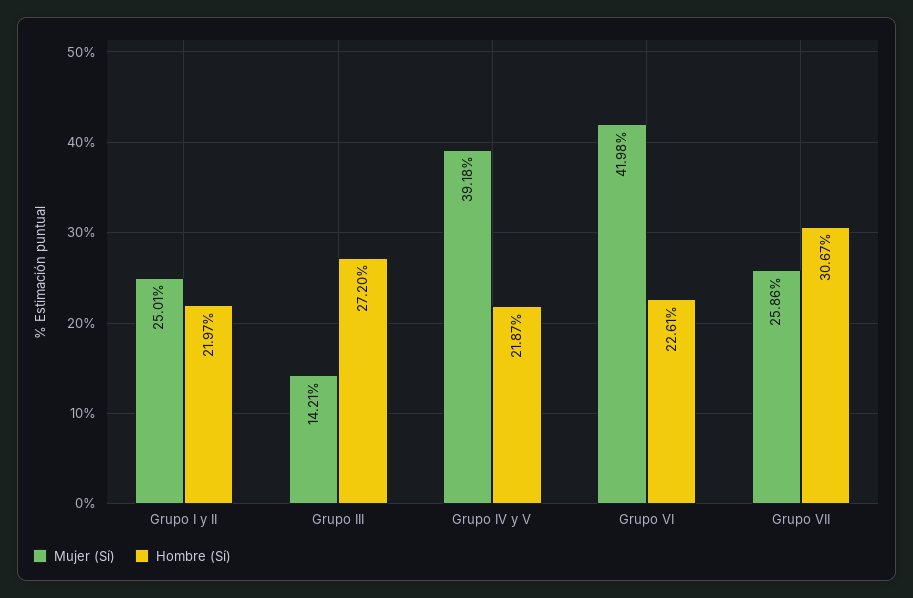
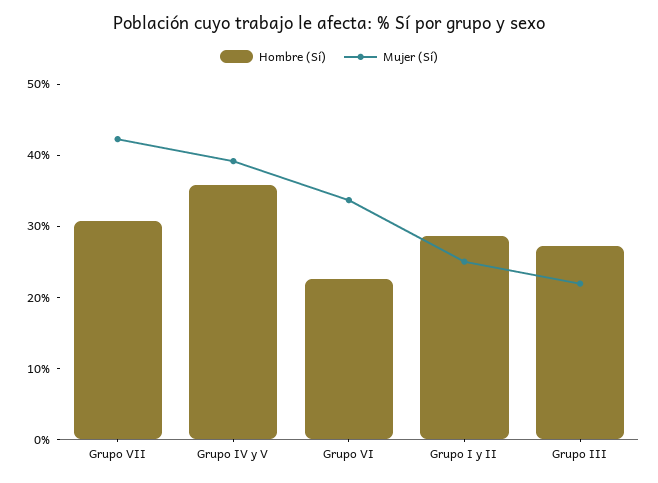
Hombre (Sí), Grupo I y II: 21.97 -> 28
Mujer (Sí), Grupo III: 14.21 -> 22
Hombre (Sí), Grupo IV y V: 21.87 -> 36
Mujer (Sí), Grupo VI: 41.98 -> 34
Mujer (Sí), Grupo VII: 25.86 -> 42

